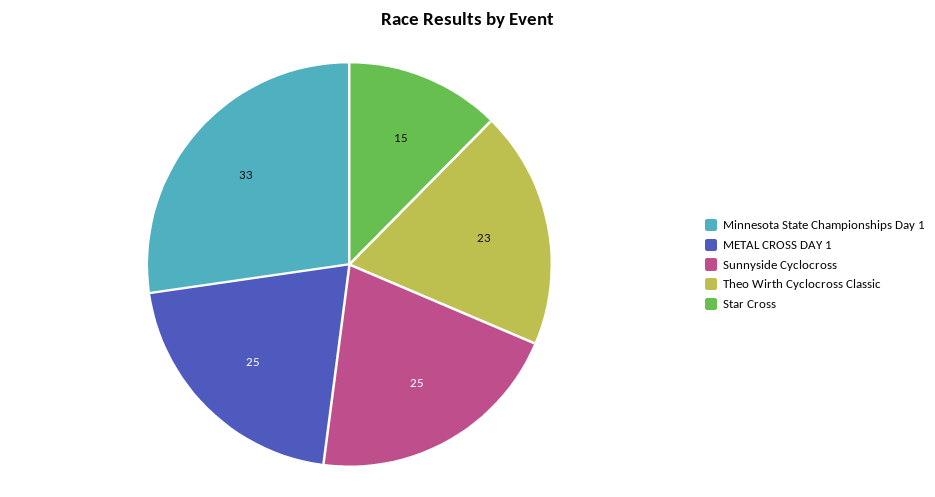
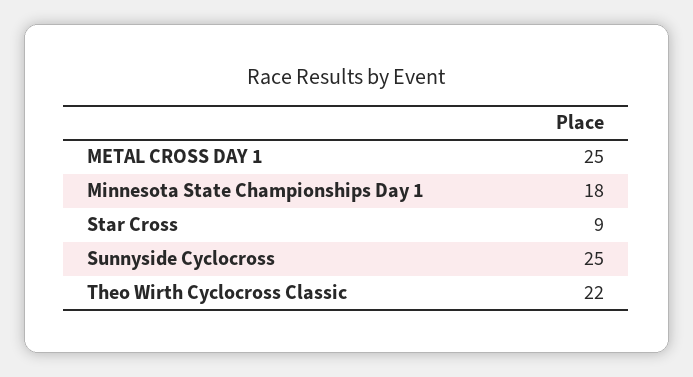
Minnesota State Championships Day 1: 33 -> 18
Theo Wirth Cyclocross Classic: 23 -> 22
Star Cross: 15 -> 9

